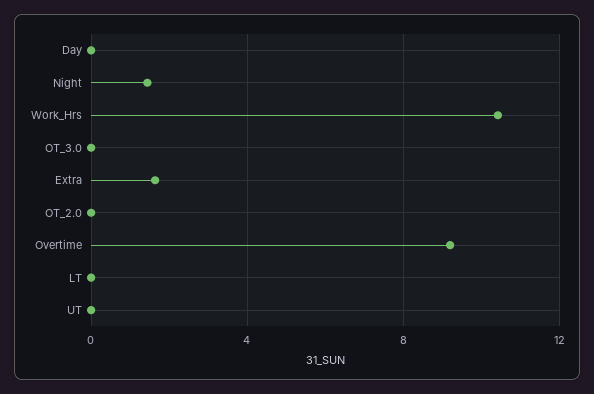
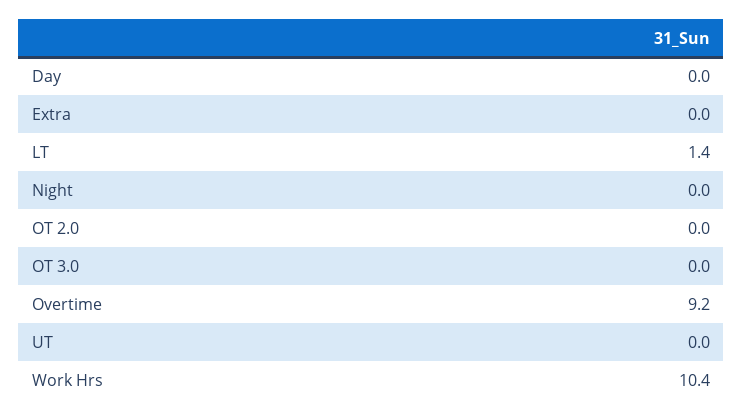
Night: 1.5 -> 0
Extra: 1.5 -> 0
LT: 0 -> 1.4

